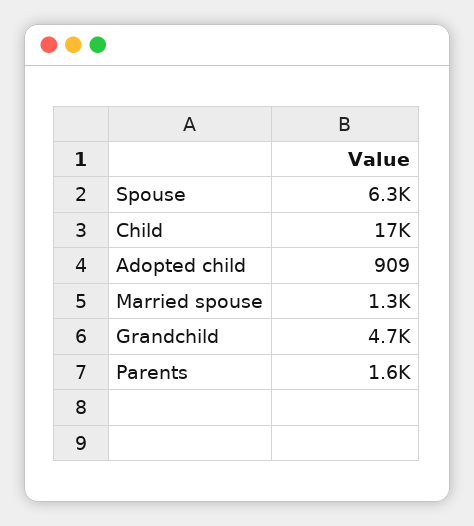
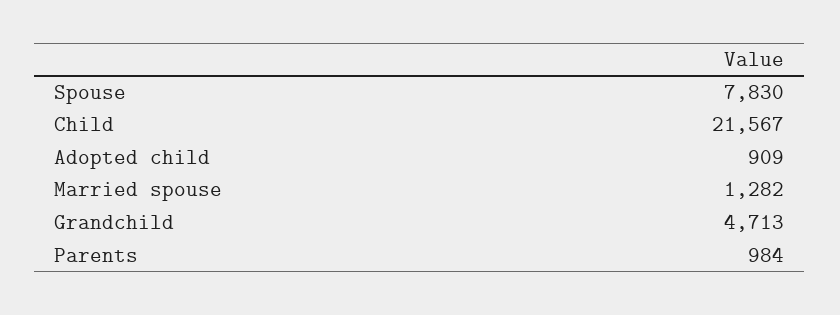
Spouse: 6300 -> 7830
Child: 17000 -> 21567
Parents: 1600 -> 984

